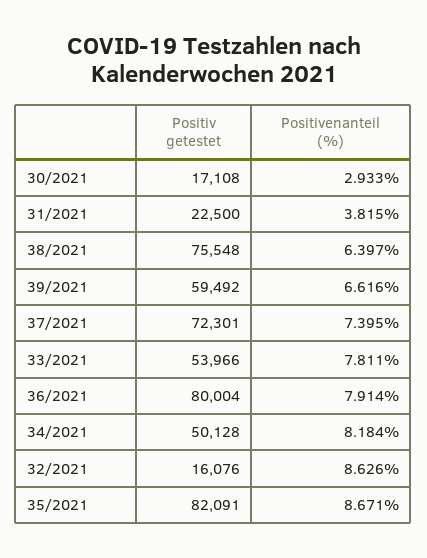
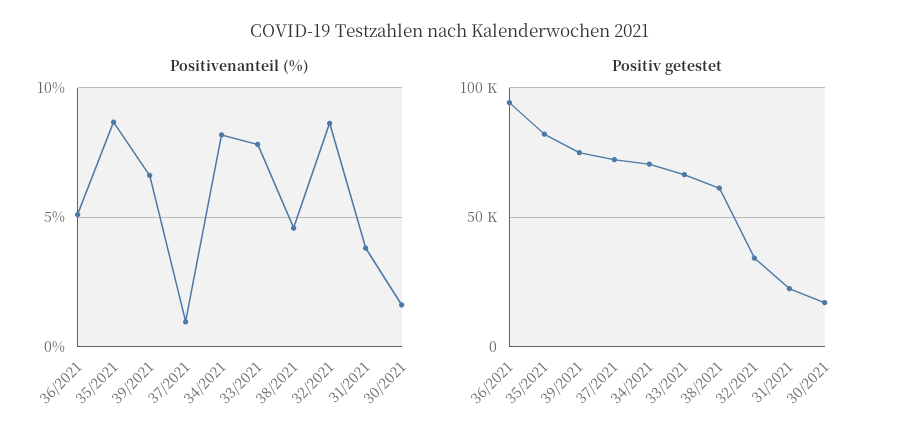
Positivenanteil (%), 30/2021: 2.933 -> 1.5
Positiv getestet, 38/2021: 75548 -> 60000
Positivenanteil (%), 38/2021: 6.397 -> 4.5
Positiv getestet, 39/2021: 59492 -> 75000
Positivenanteil (%), 37/2021: 7.395 -> 1
Positiv getestet, 33/2021: 53966 -> 65000
Positiv getestet, 36/2021: 80004 -> 95000
Positivenanteil (%), 36/2021: 7.914 -> 5
Positiv getestet, 34/2021: 50128 -> 70000
Positiv getestet, 32/2021: 16076 -> 35000

